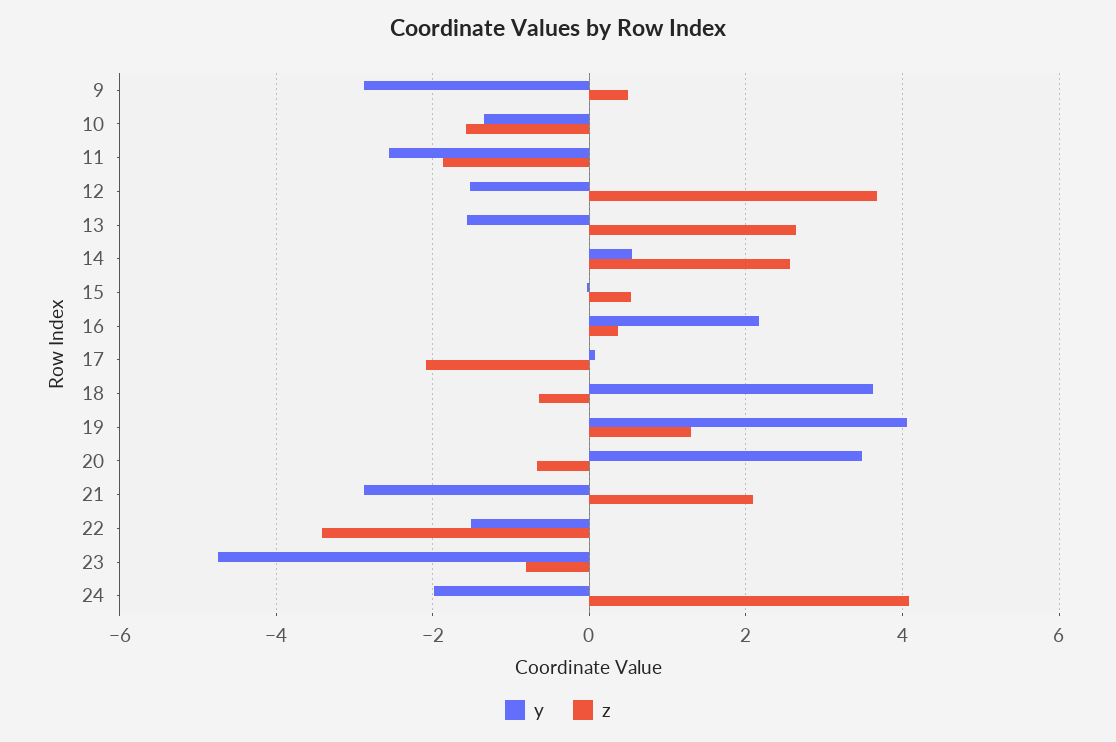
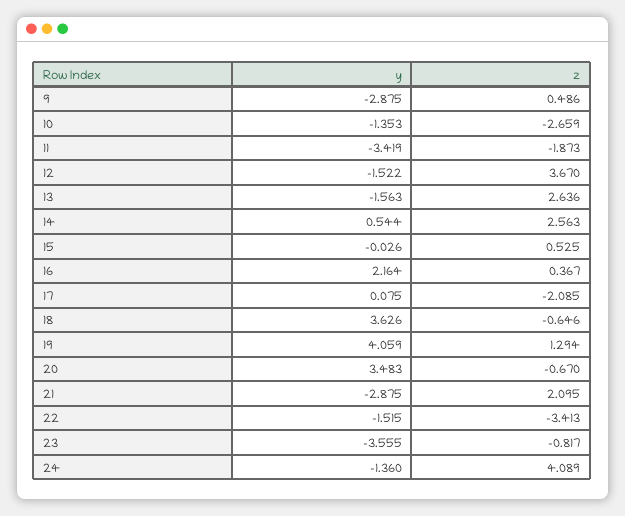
z, 10: -1.6 -> -2.659
y, 11: -2.6 -> -3.419
y, 23: -4.8 -> -3.555
y, 24: -2 -> -1.36

